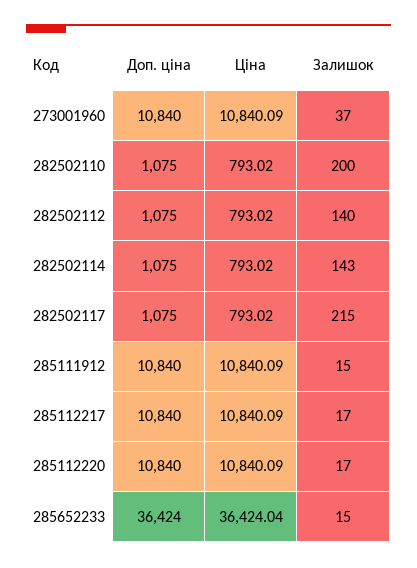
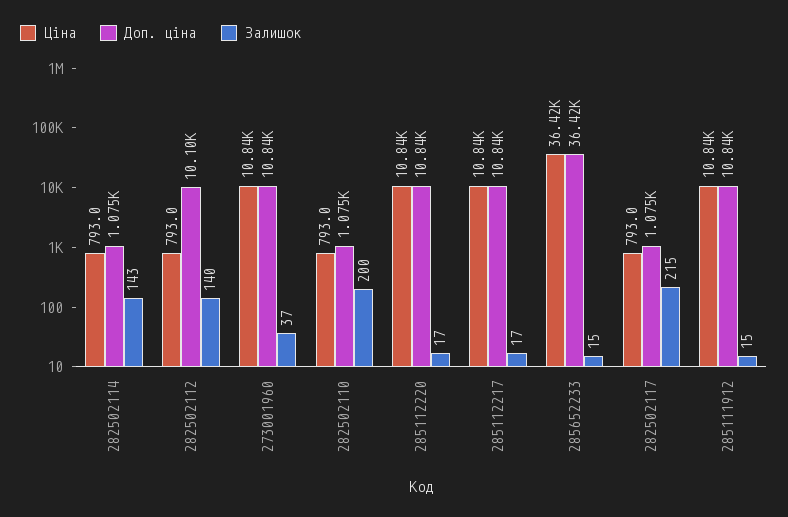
Доп. ціна, 282502112: 1075 -> 10100

